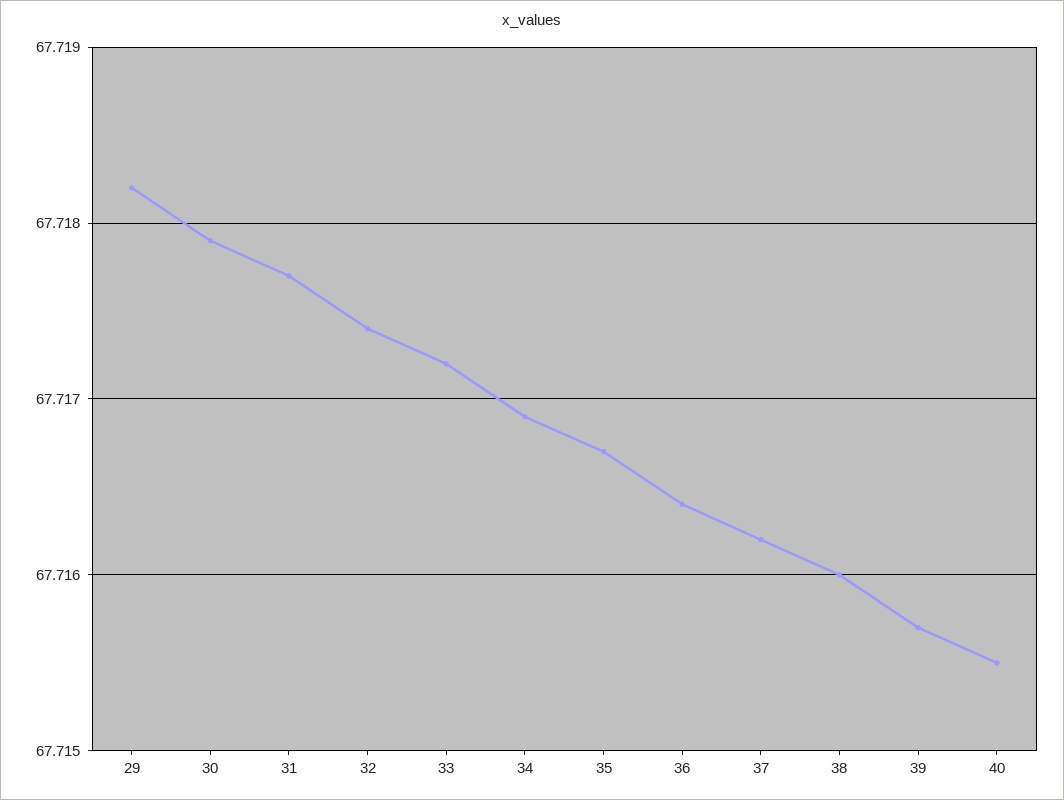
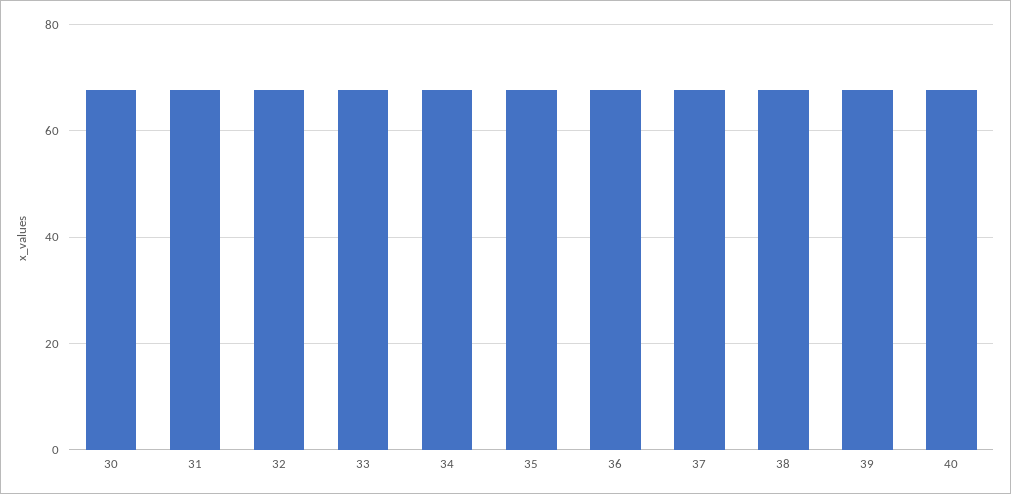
29: 67.7182 -> none

